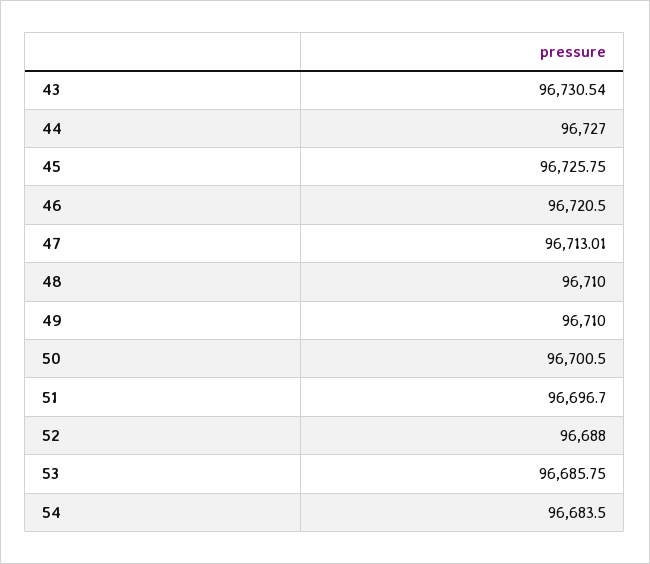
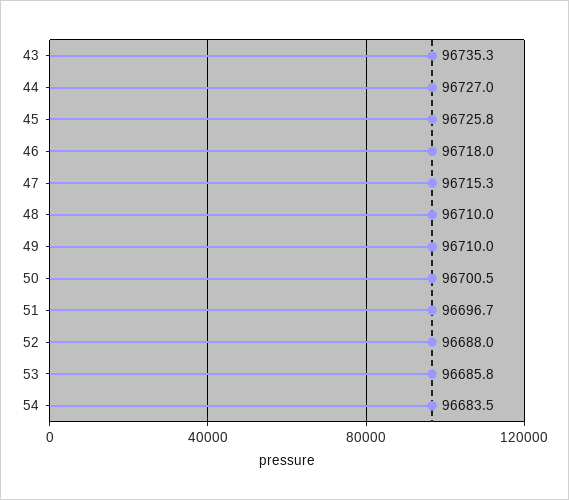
43: 96730.54 -> 96735.3
46: 96720.5 -> 96718
47: 96713.01 -> 96715.3

